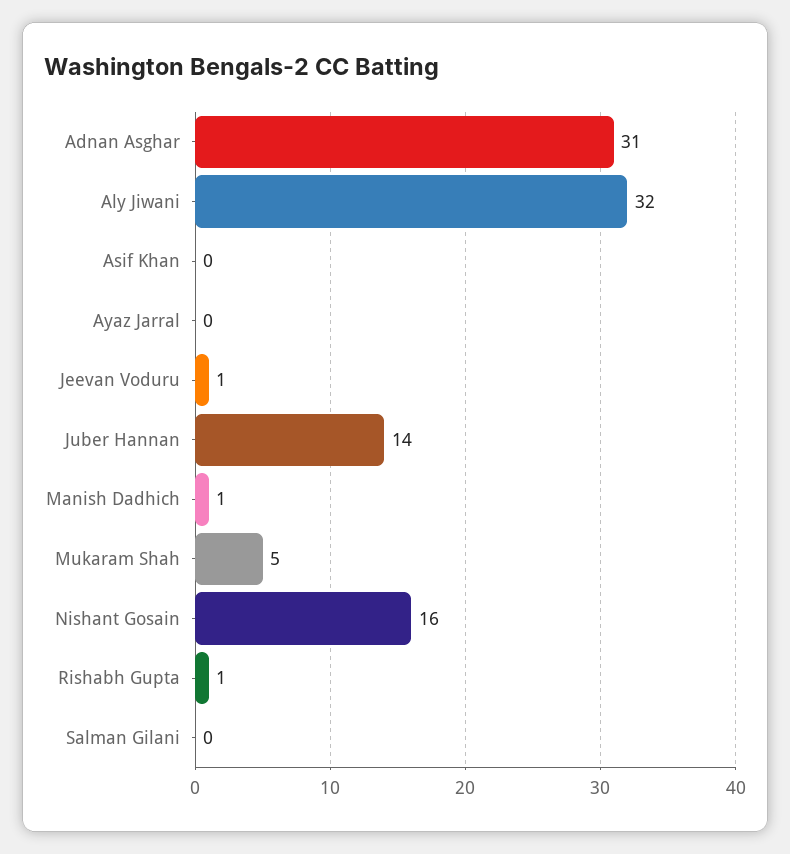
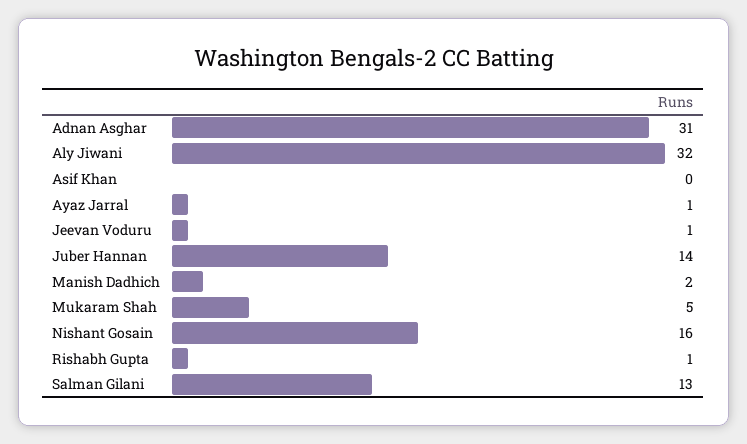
Ayaz Jarral: 0 -> 1
Manish Dadhich: 1 -> 2
Salman Gilani: 0 -> 13

